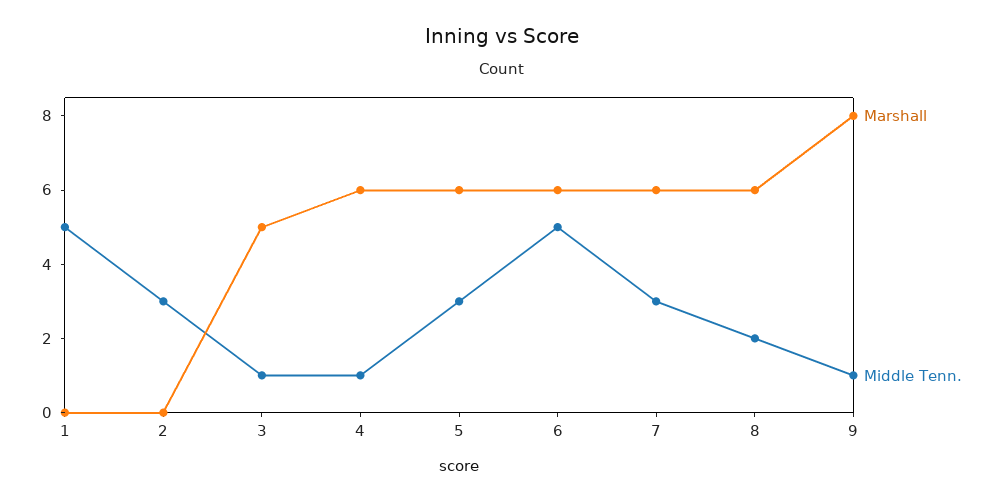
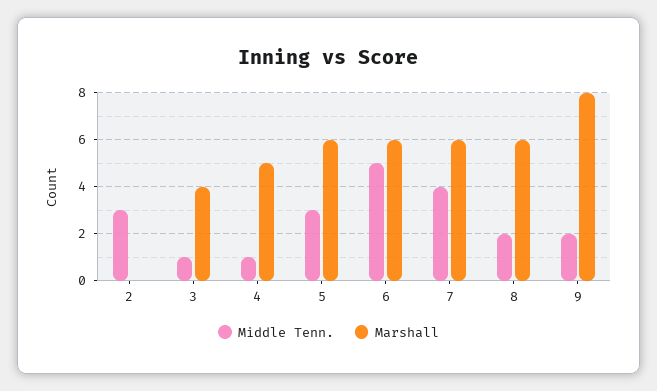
Marshall, 1: 0 -> none
Middle Tenn., 1: 5 -> none
Marshall, 3: 5 -> 4
Marshall, 4: 6 -> 5
Middle Tenn., 7: 3 -> 4
Middle Tenn., 9: 1 -> 2

